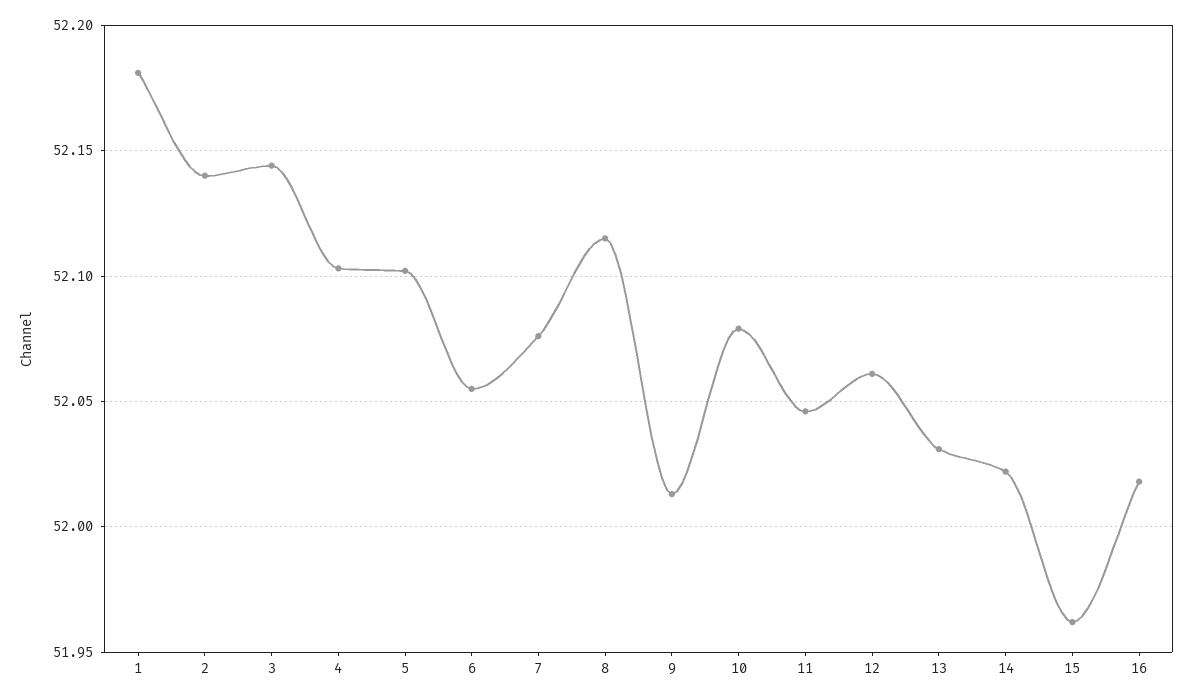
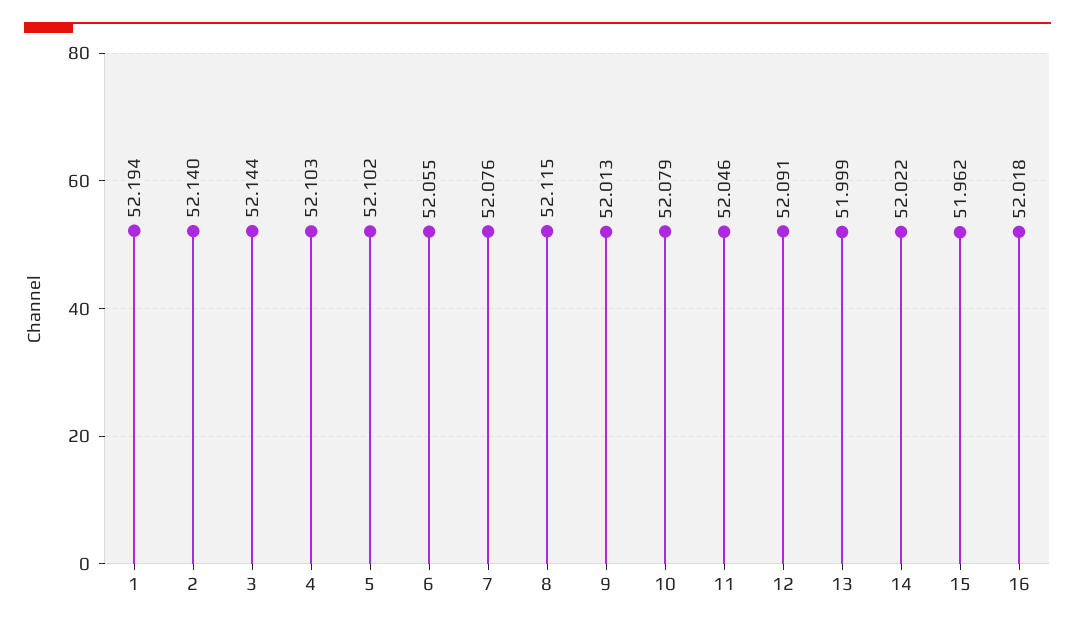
1: 52.18 -> 52.194
12: 52.06 -> 52.091
13: 52.03 -> 51.999

